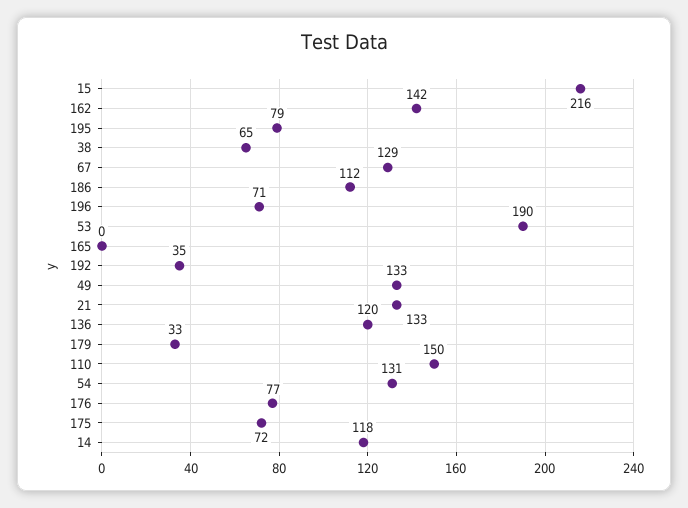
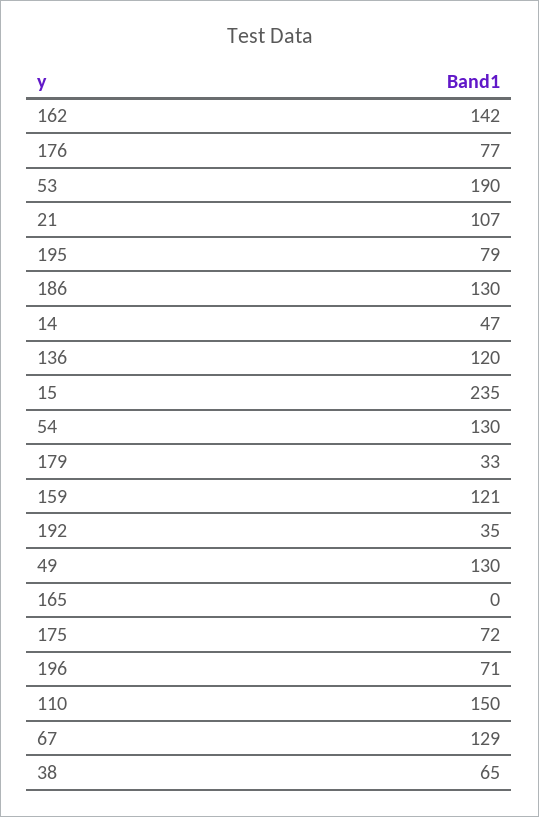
15: 216 -> 235
186: 112 -> 130
49: 133 -> 130
21: 133 -> 107
54: 131 -> 130
14: 118 -> 47
159: none -> 121

